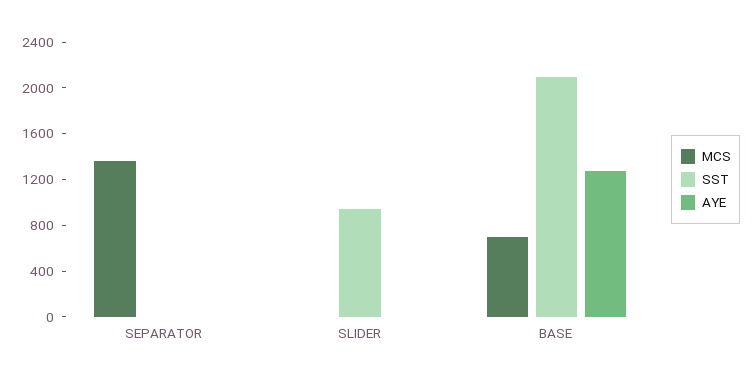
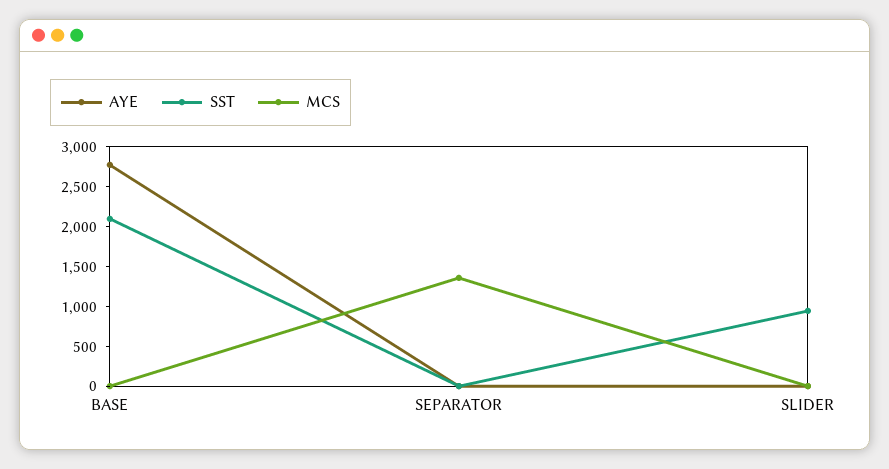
MCS, BASE: 700 -> 0
AYE, BASE: 1300 -> 2750

